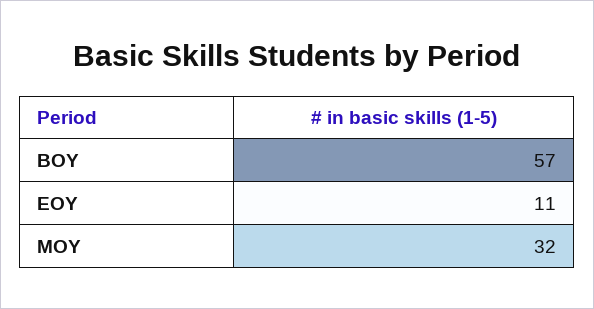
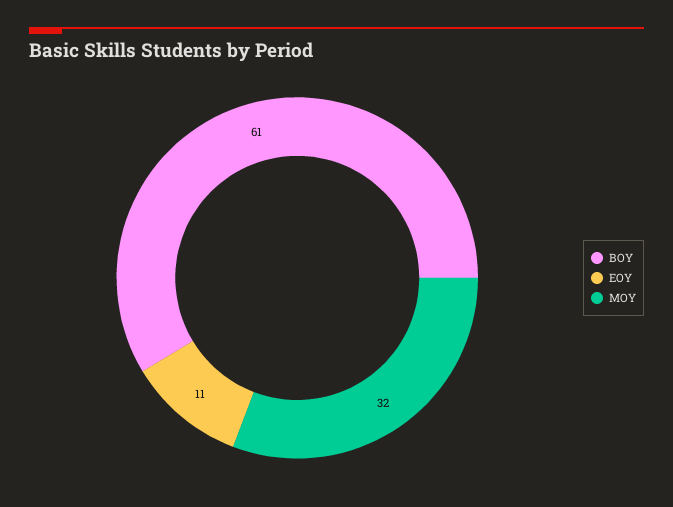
BOY: 57 -> 61

